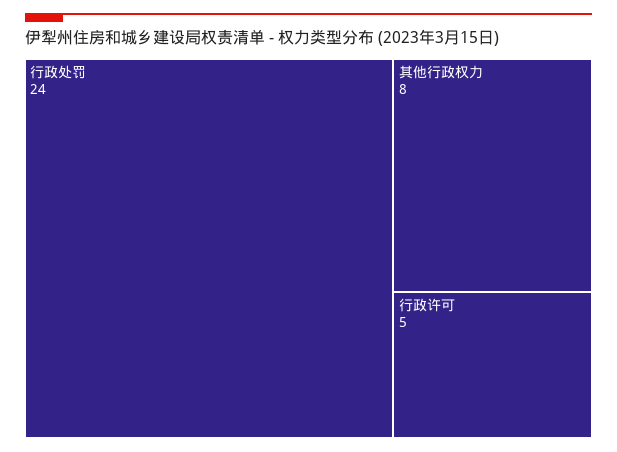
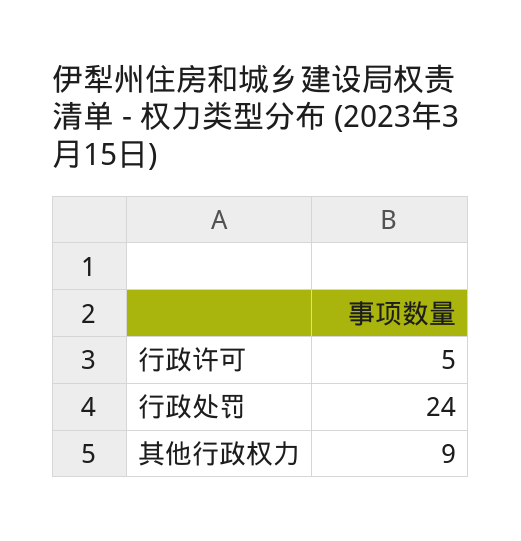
其他行政权力: 8 -> 9

